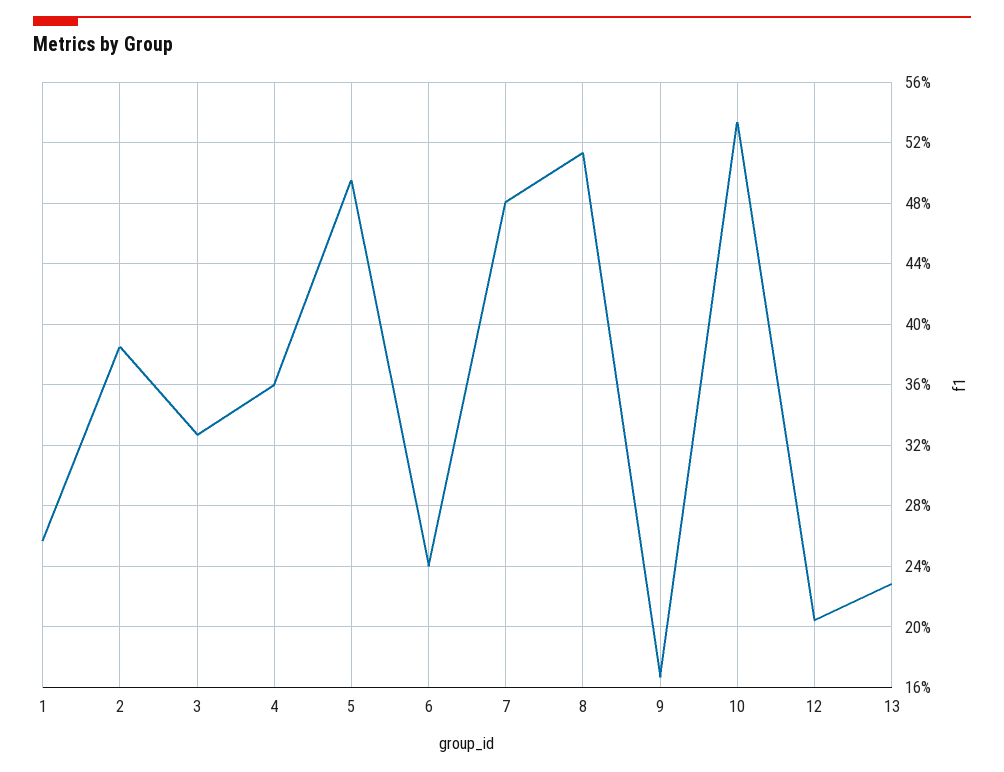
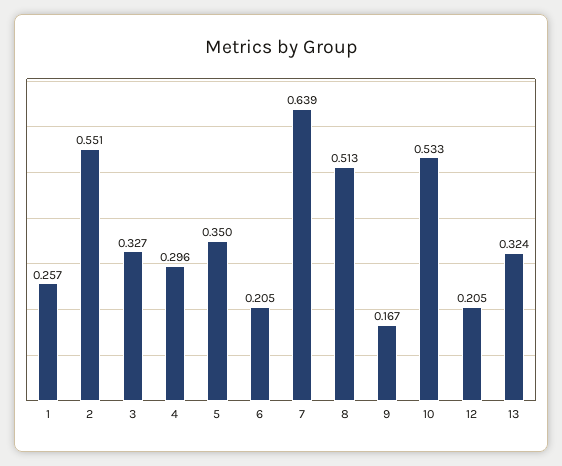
2: 0.385 -> 0.551
4: 0.36 -> 0.296
5: 0.495 -> 0.35
6: 0.24 -> 0.205
7: 0.48 -> 0.639
13: 0.23 -> 0.324

